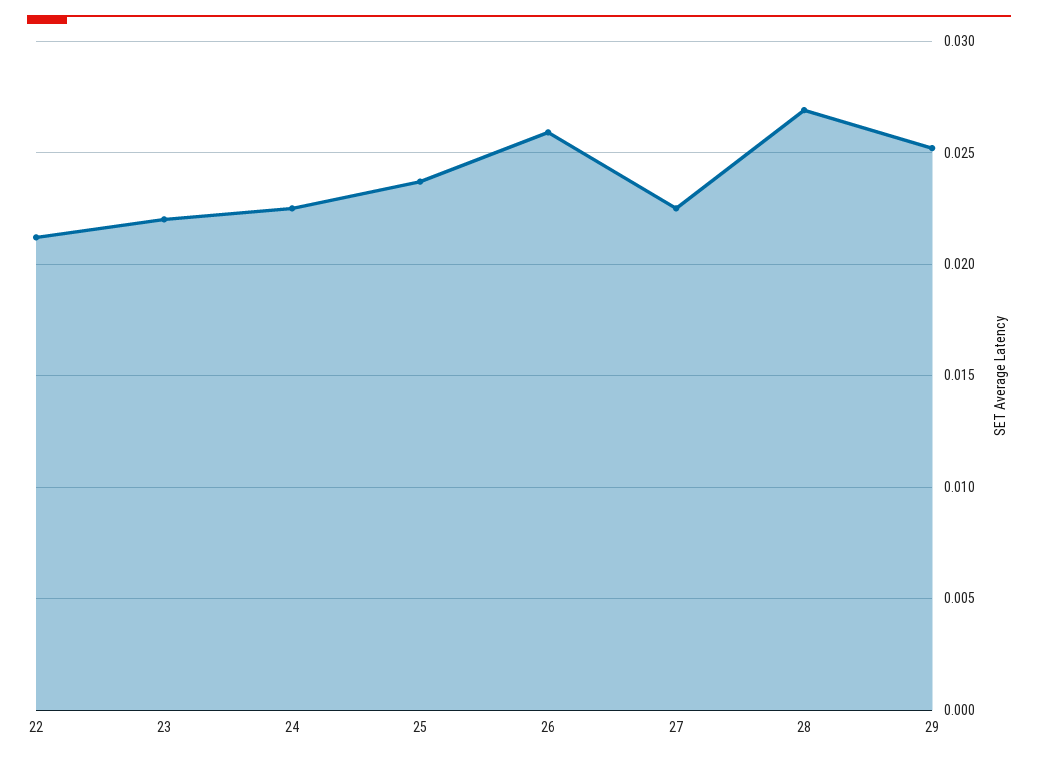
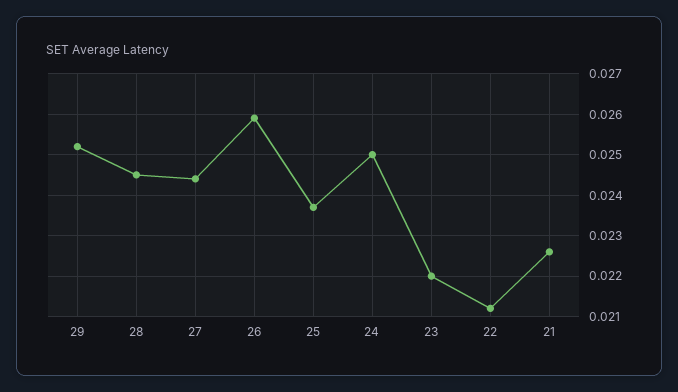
24: 0.0225 -> 0.025
27: 0.0225 -> 0.0245
28: 0.027 -> 0.0245
21: none -> 0.0225

